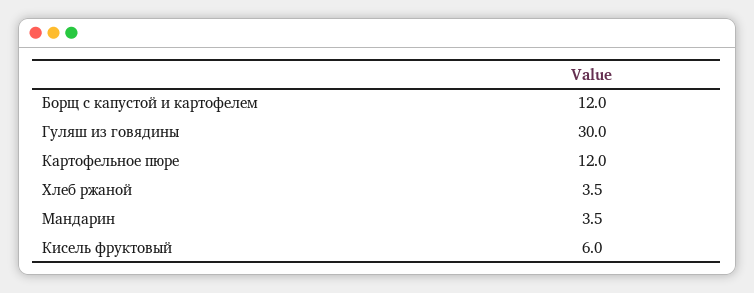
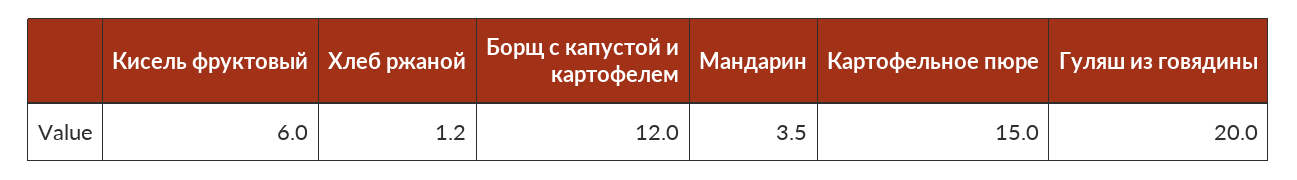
Гуляш из говядины: 30 -> 20
Картофельное пюре: 12 -> 15
Хлеб ржаной: 3.5 -> 1.2

